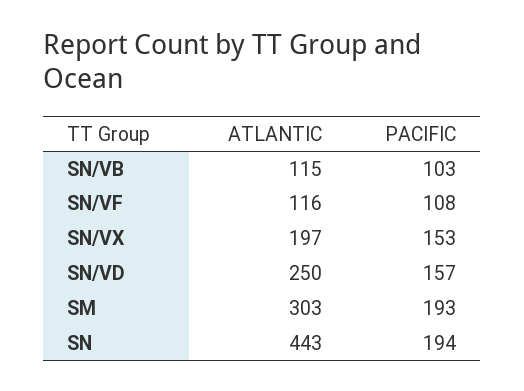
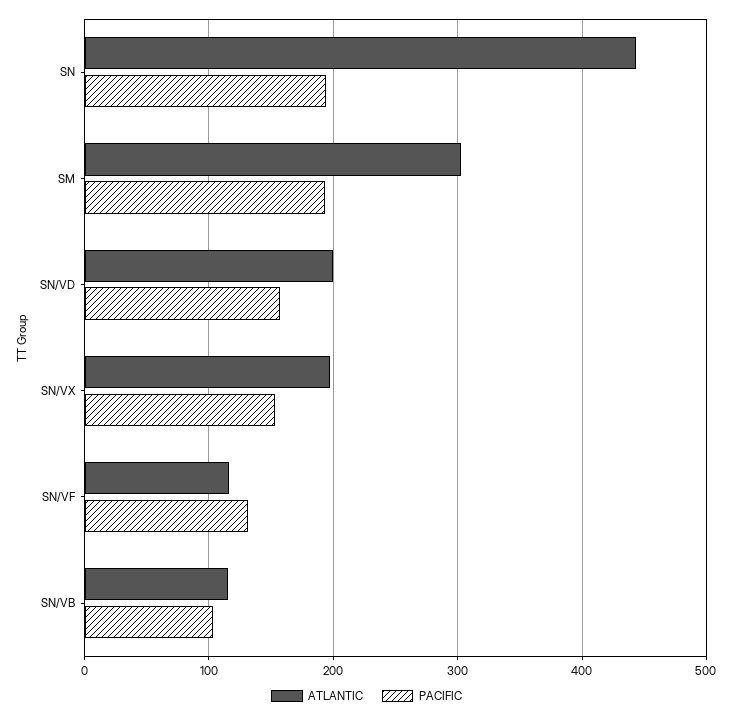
PACIFIC, SN/VF: 108 -> 130
ATLANTIC, SN/VD: 250 -> 200

